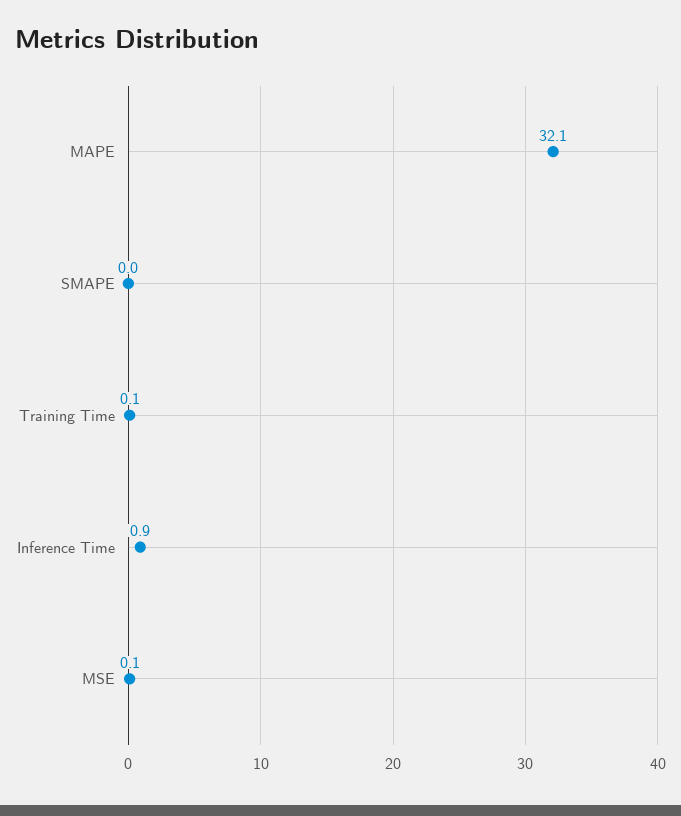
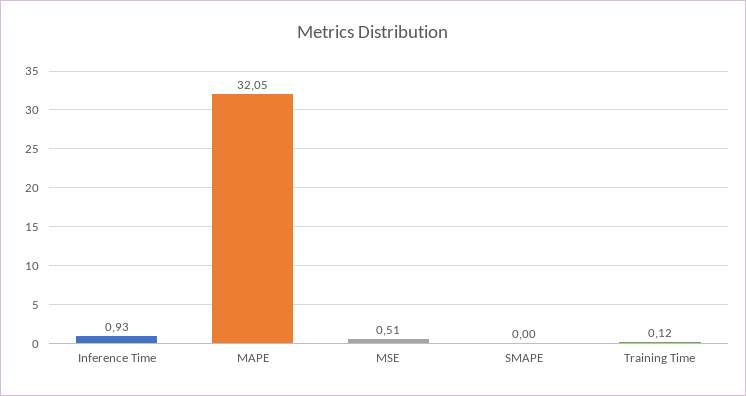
MSE: 0.1 -> 0.51

